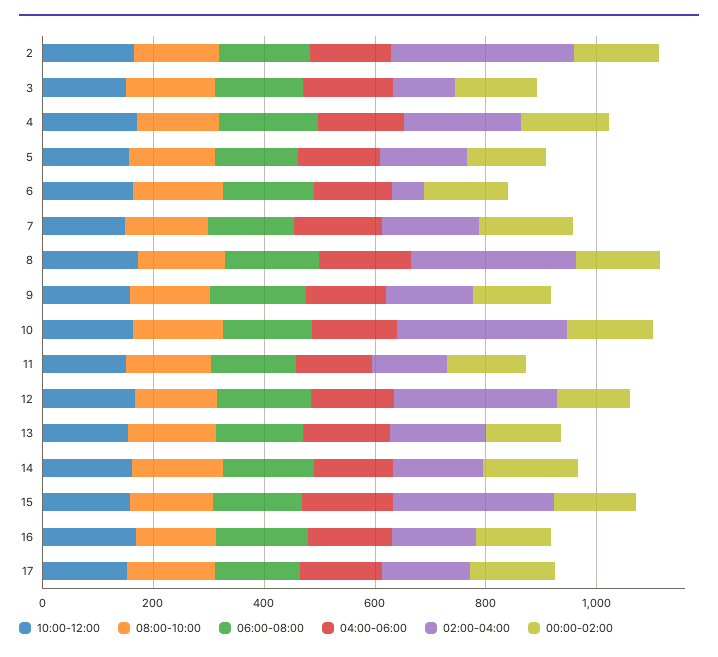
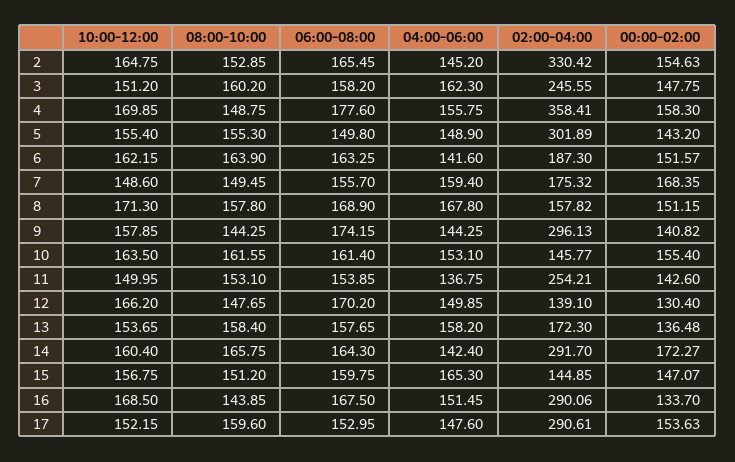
02:00-04:00, 3: 100 -> 245.55
02:00-04:00, 4: 200 -> 358.41
02:00-04:00, 5: 150 -> 301.89
02:00-04:00, 6: 50 -> 187.3
02:00-04:00, 8: 300 -> 157.82
02:00-04:00, 9: 150 -> 296.13
02:00-04:00, 10: 300 -> 145.77
02:00-04:00, 11: 150 -> 254.21
02:00-04:00, 12: 300 -> 139.1
02:00-04:00, 14: 150 -> 291.7
02:00-04:00, 15: 300 -> 144.85
02:00-04:00, 16: 150 -> 290.06
02:00-04:00, 17: 150 -> 290.61

